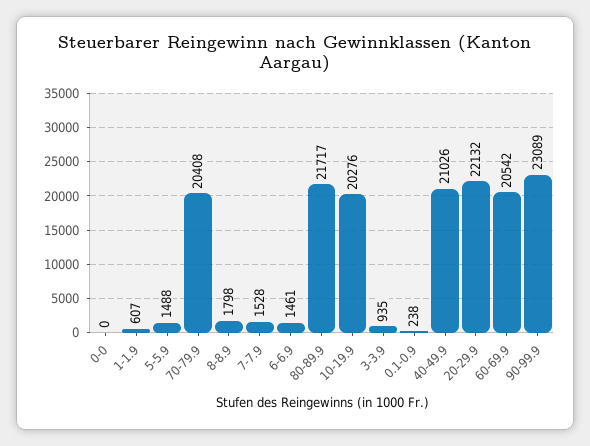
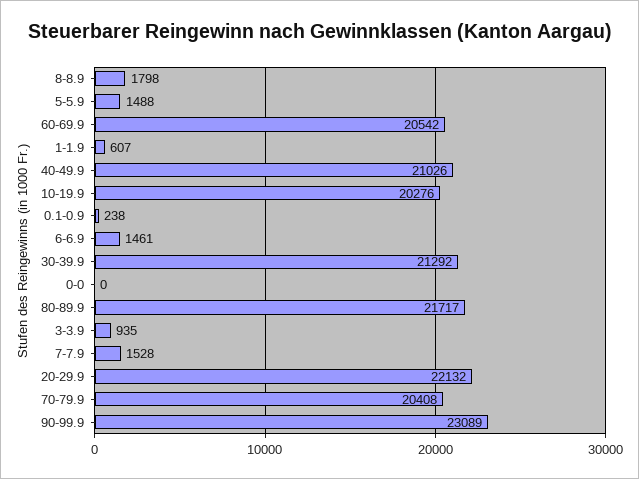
30-39.9: none -> 21292

